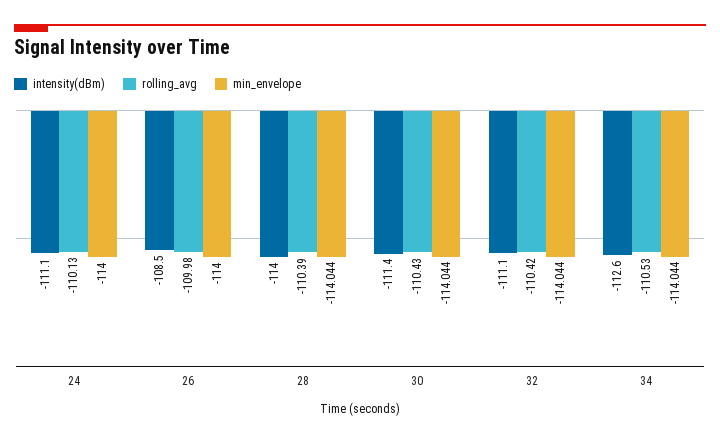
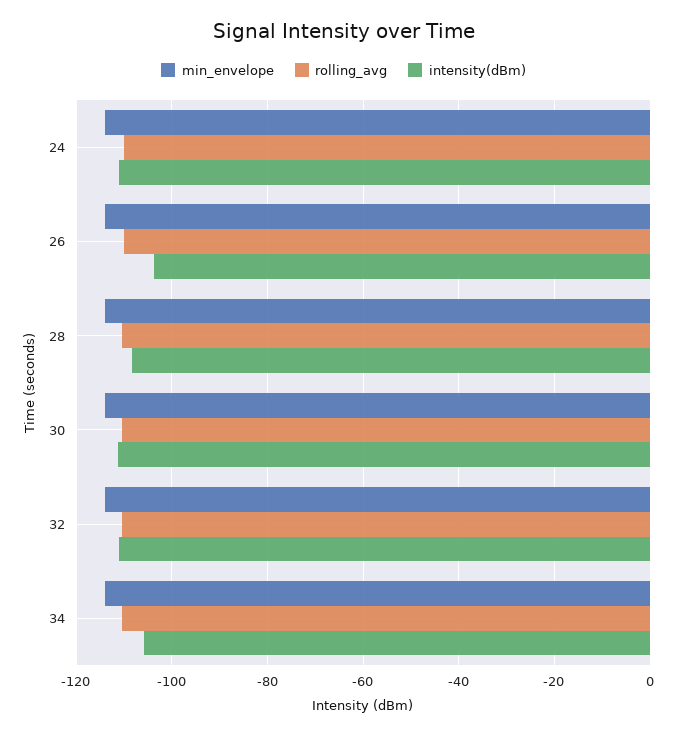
intensity(dBm), 26: -108.5 -> -104
intensity(dBm), 28: -114 -> -108
intensity(dBm), 34: -112.6 -> -106

